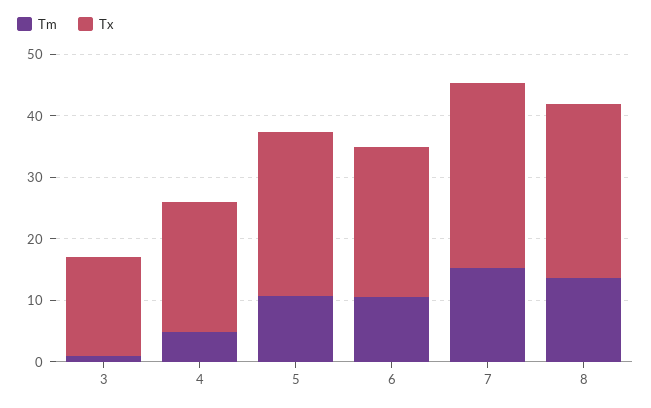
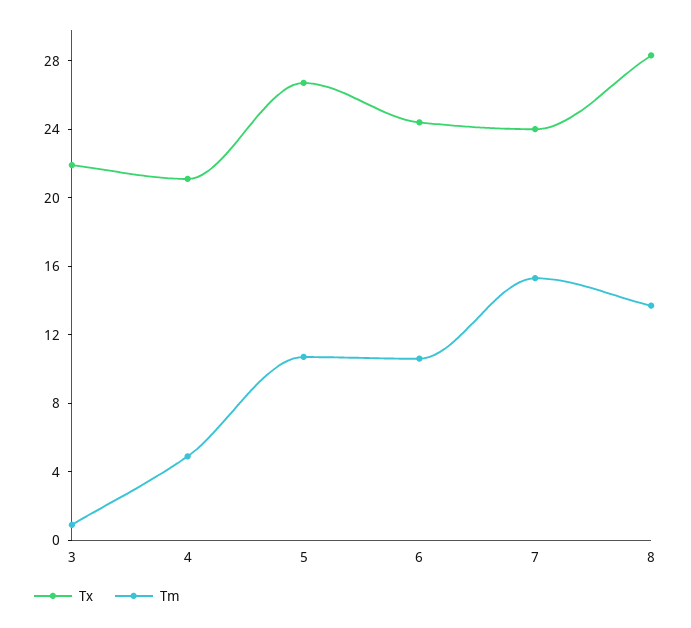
Tx, 3: 16 -> 22
Tx, 7: 30 -> 24

